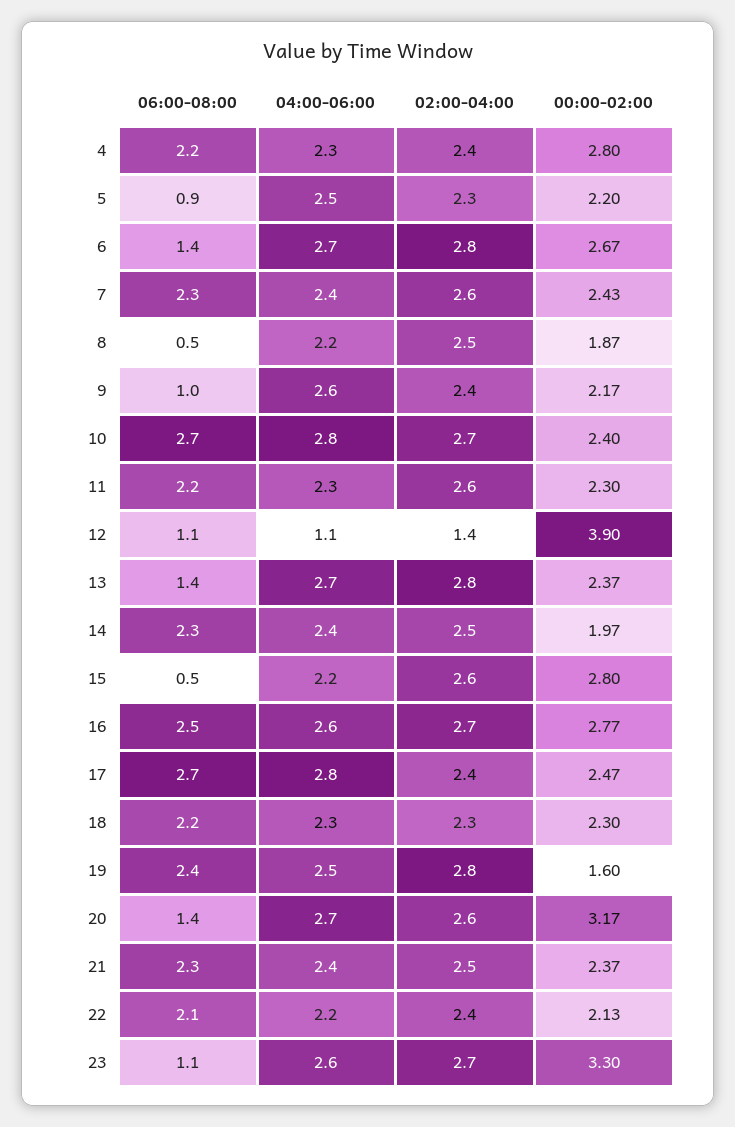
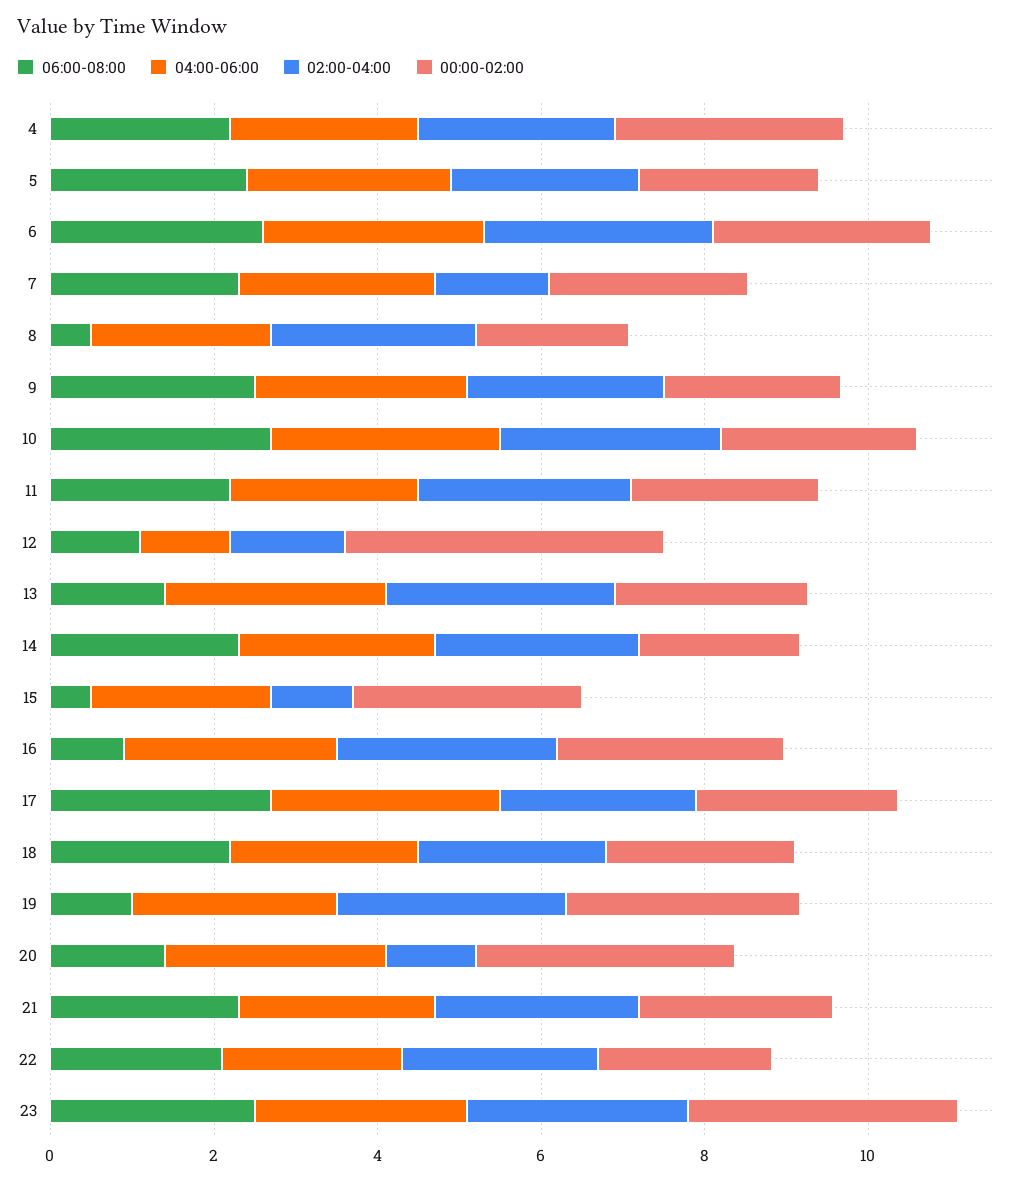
06:00-08:00, 5: 0.9 -> 2.5
06:00-08:00, 6: 1.4 -> 2.5
02:00-04:00, 7: 2.6 -> 1.5
06:00-08:00, 9: 1 -> 2.5
02:00-04:00, 15: 2.6 -> 1
06:00-08:00, 16: 2.5 -> 1
06:00-08:00, 19: 2.4 -> 1
00:00-02:00, 19: 1.6 -> 3
02:00-04:00, 20: 2.6 -> 1
06:00-08:00, 23: 1.1 -> 2.5

